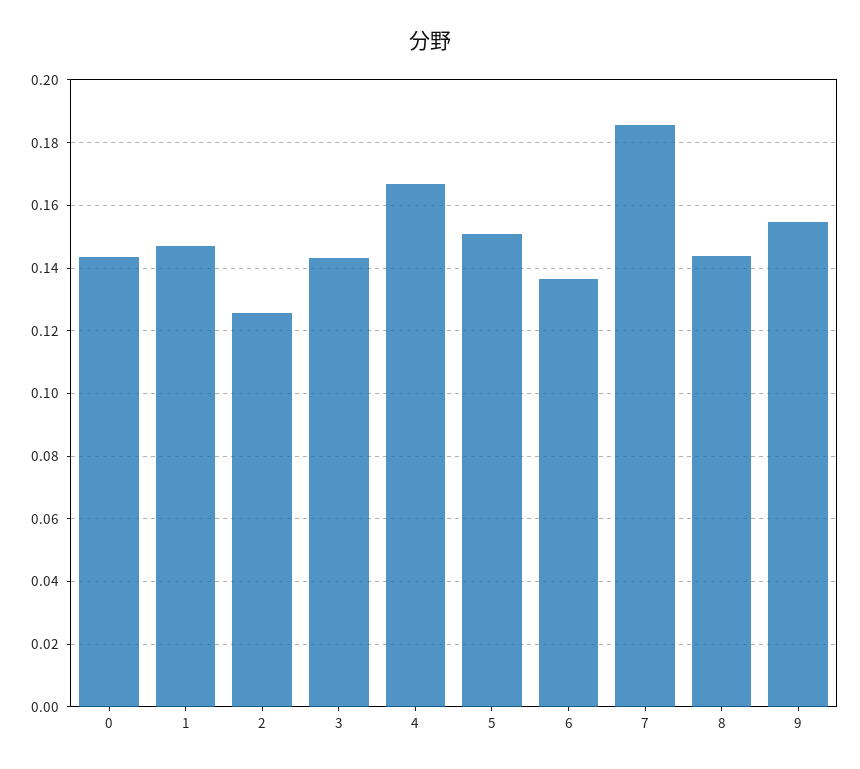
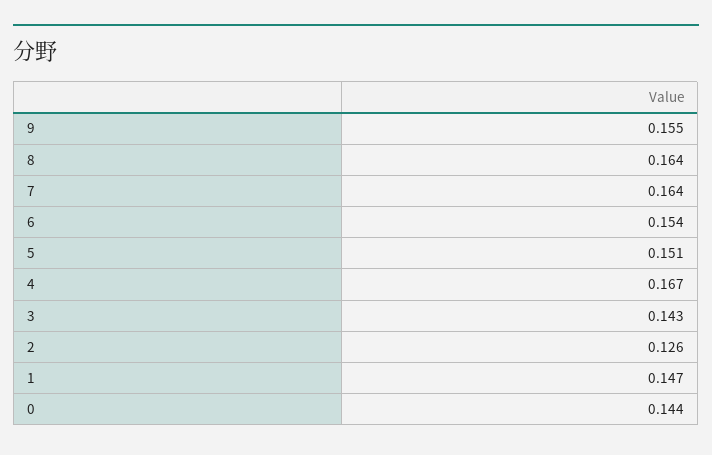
6: 0.136 -> 0.154
7: 0.186 -> 0.164
8: 0.144 -> 0.164

